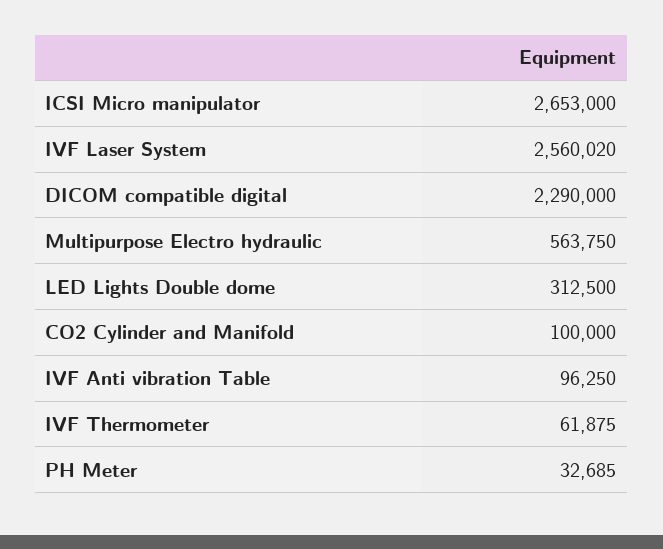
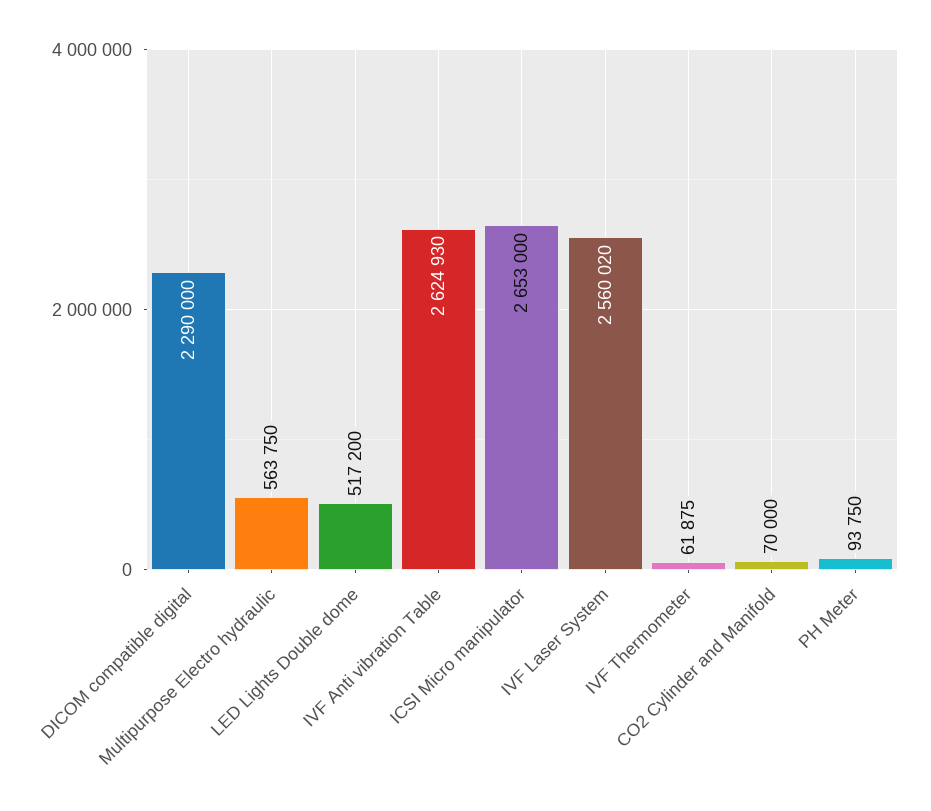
LED Lights Double dome: 312500 -> 517200
CO2 Cylinder and Manifold: 100000 -> 70000
IVF Anti vibration Table: 96250 -> 2624930
PH Meter: 32685 -> 93750

